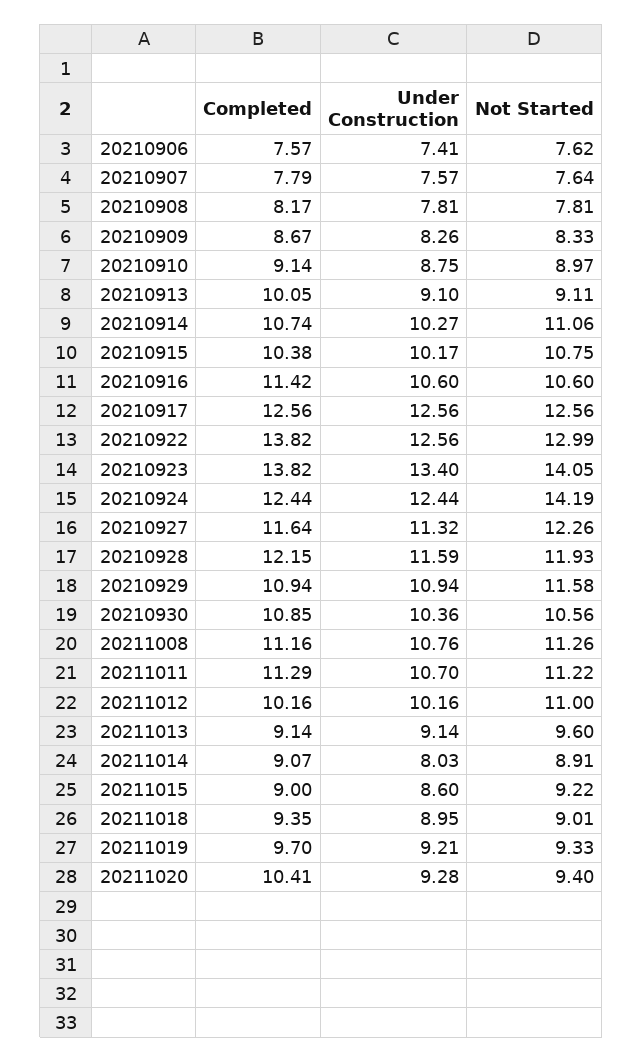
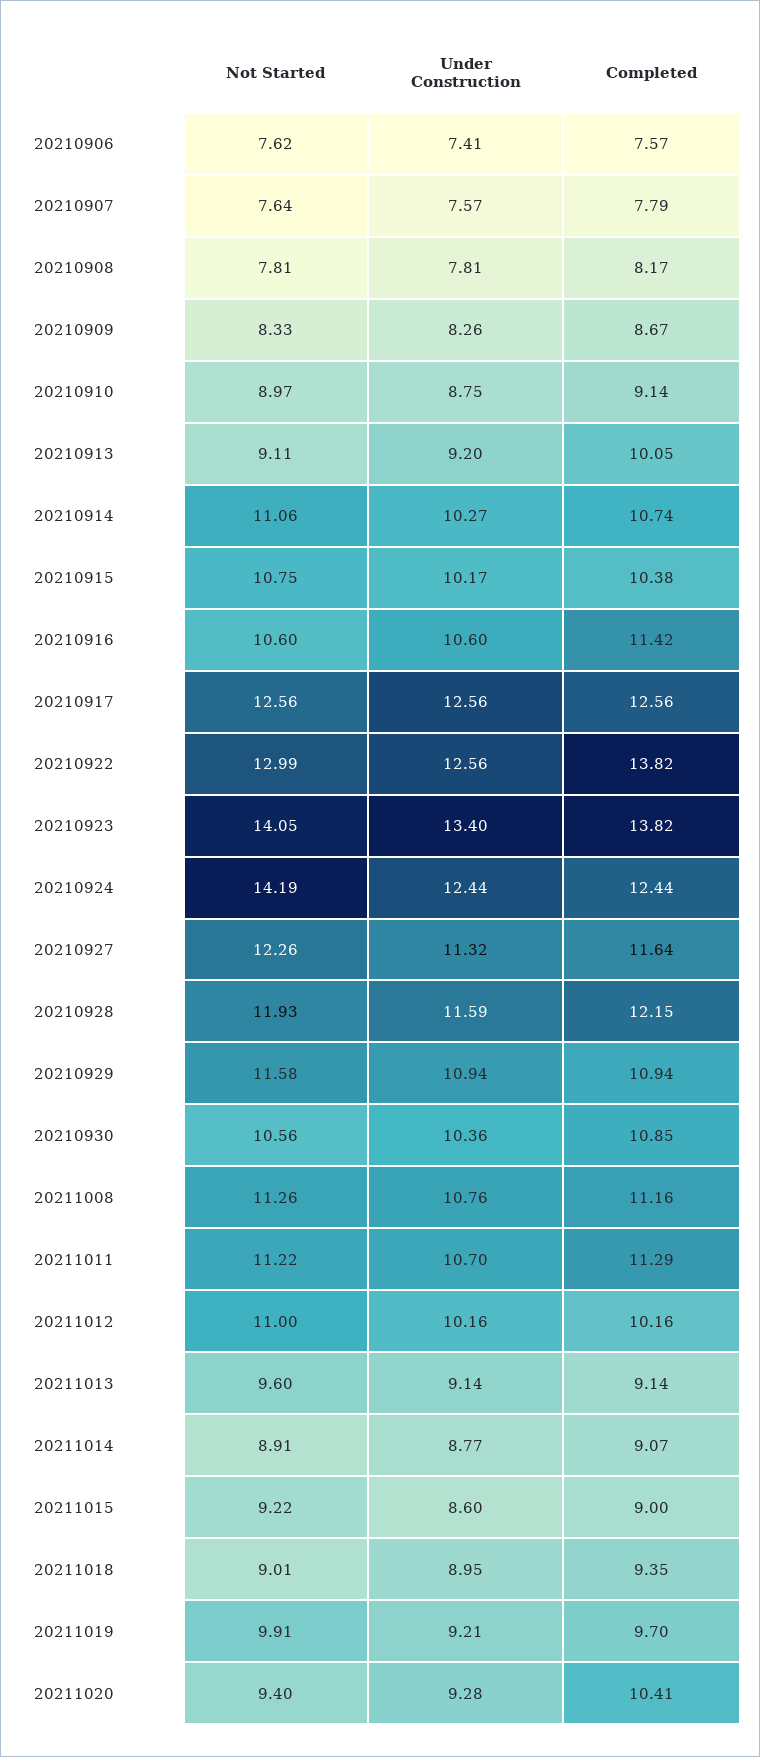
Under Construction, 20210913: 9.1 -> 9.2
Under Construction, 20211014: 8.03 -> 8.77
Not Started, 20211019: 9.33 -> 9.91

